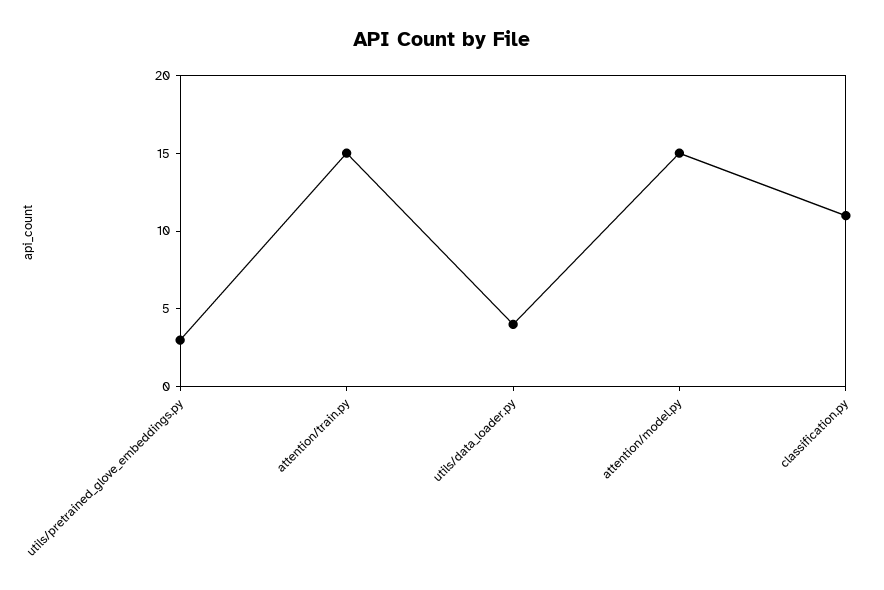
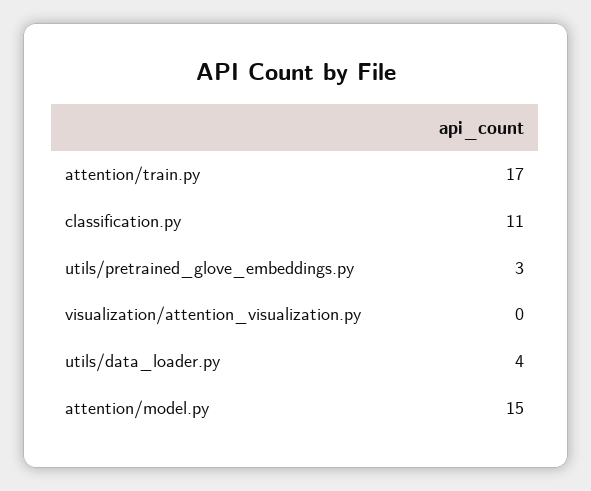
attention/train.py: 15 -> 17
visualization/attention_visualization.py: none -> 0

